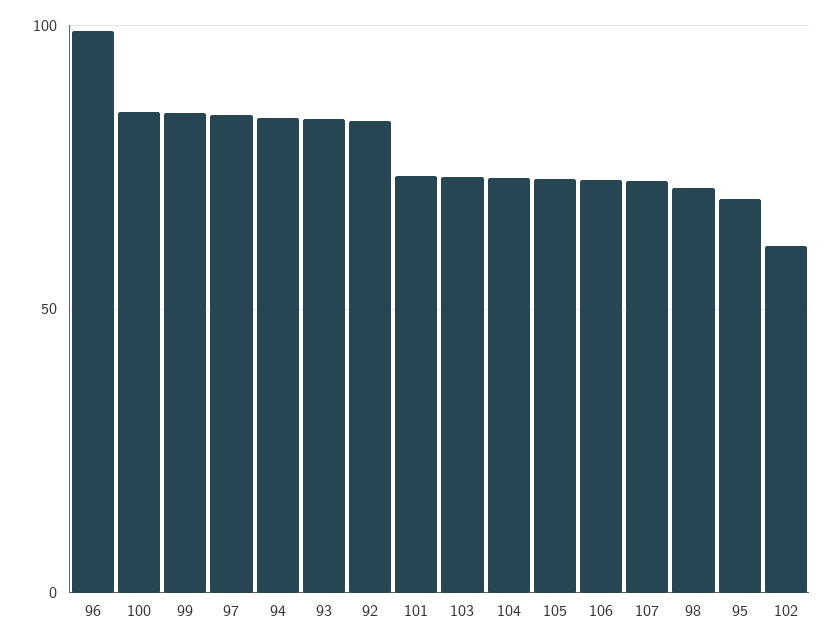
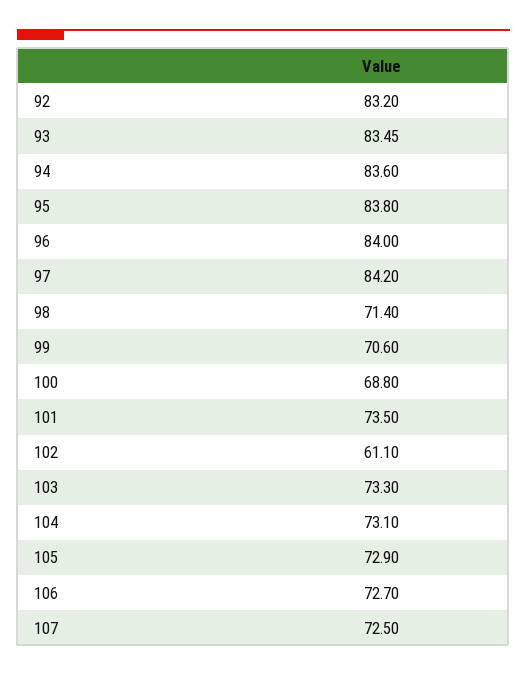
96: 100 -> 84
100: 85 -> 68.8
99: 85 -> 70.6
95: 70 -> 83.8

